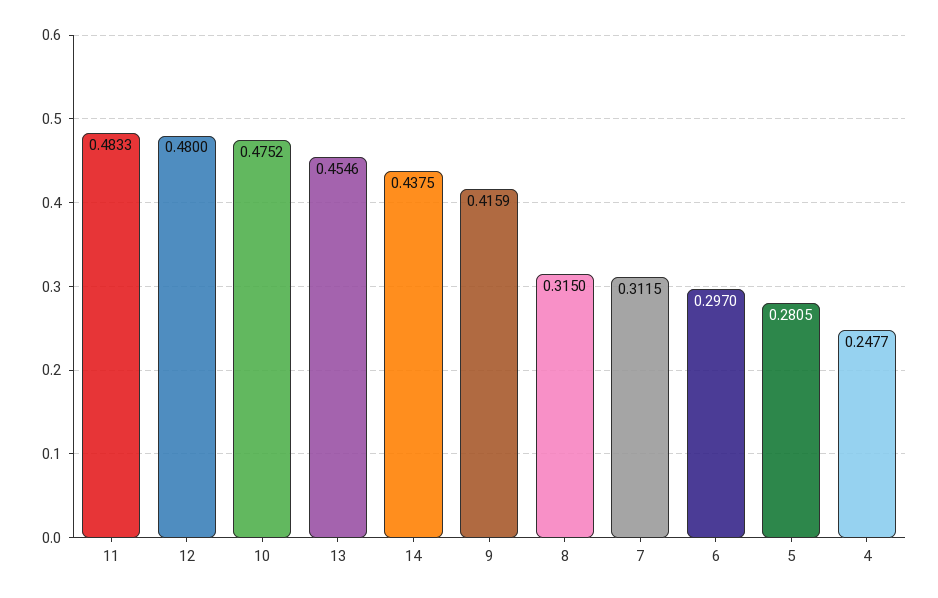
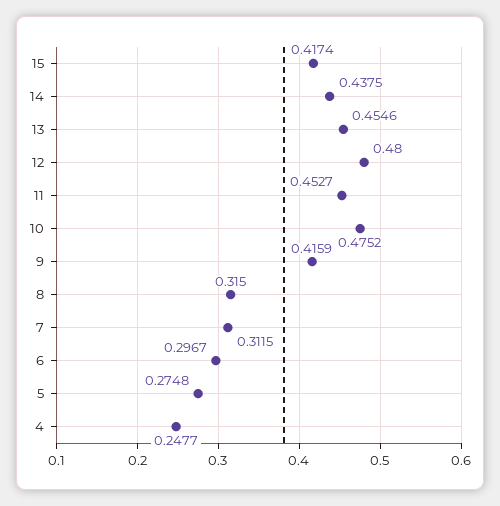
11: 0.4833 -> 0.4527
6: 0.297 -> 0.2967
5: 0.2805 -> 0.2748
15: none -> 0.4174

